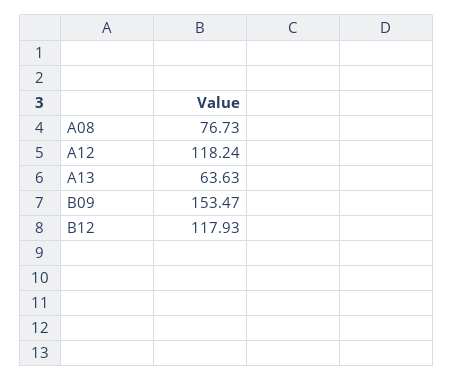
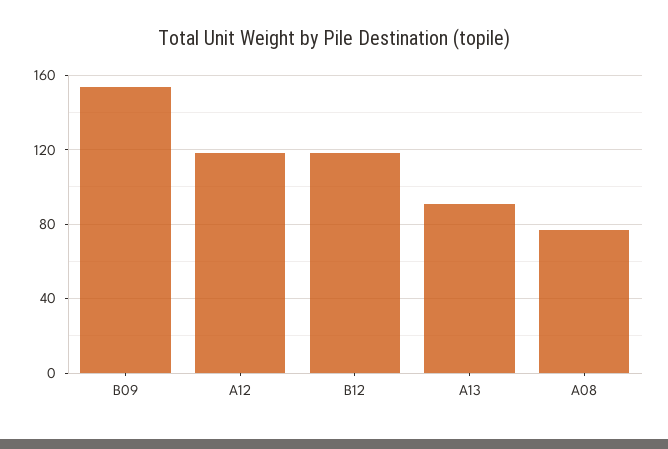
A13: 63.63 -> 90

